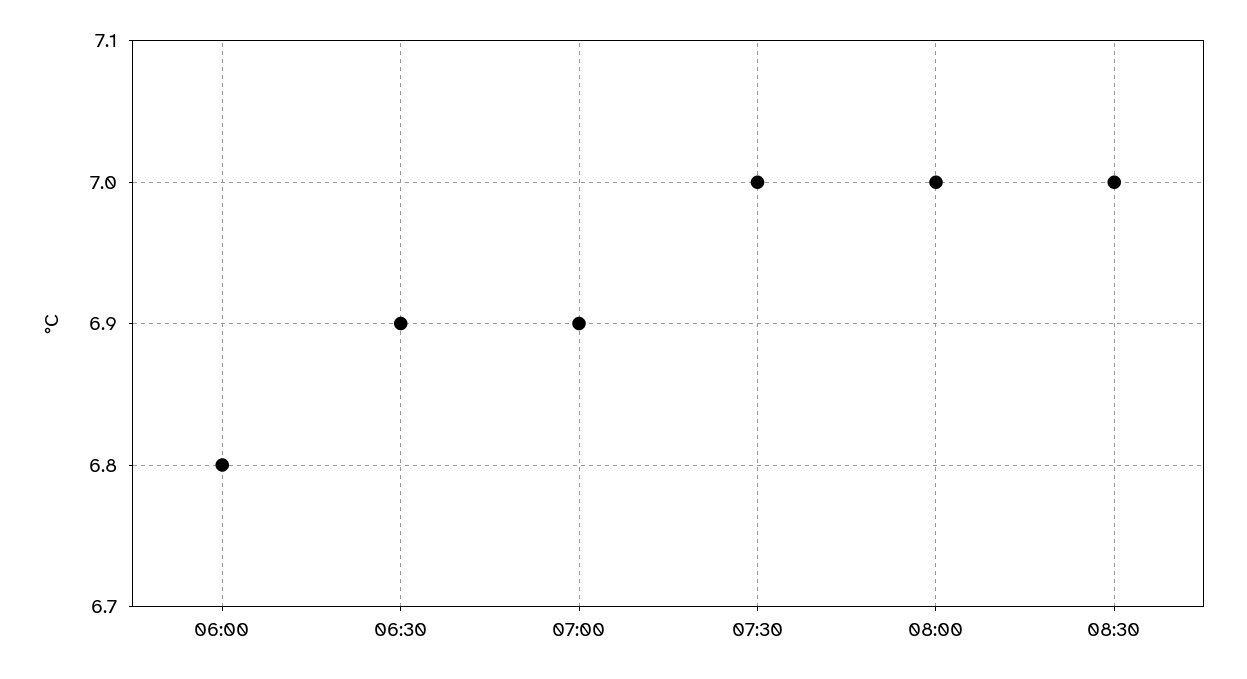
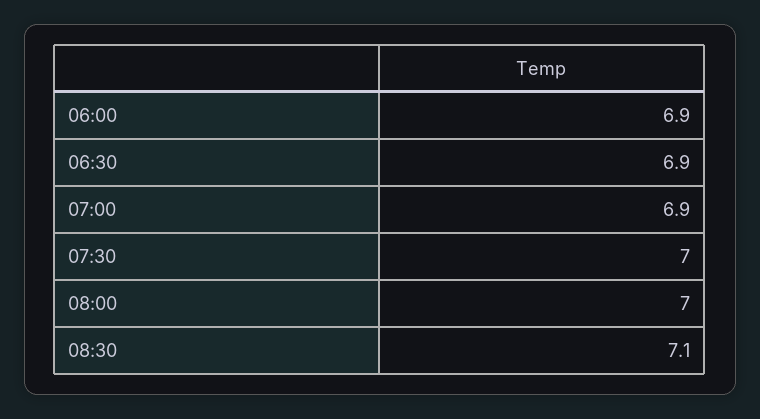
06:00: 6.8 -> 6.9
08:30: 7 -> 7.1

